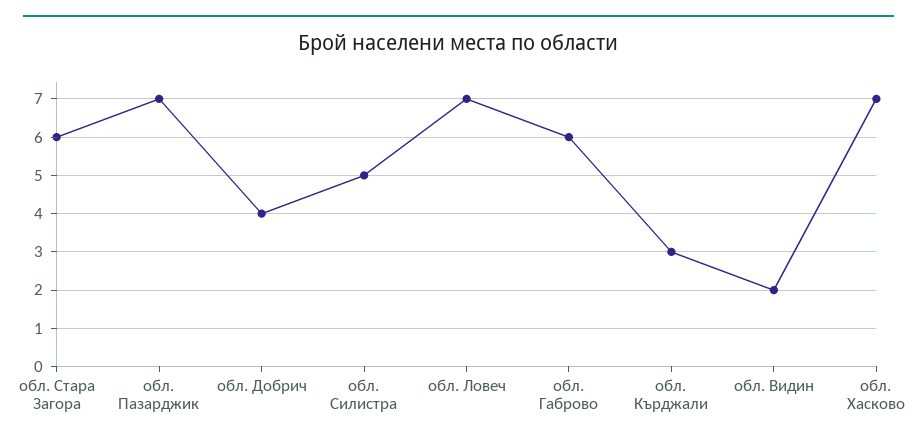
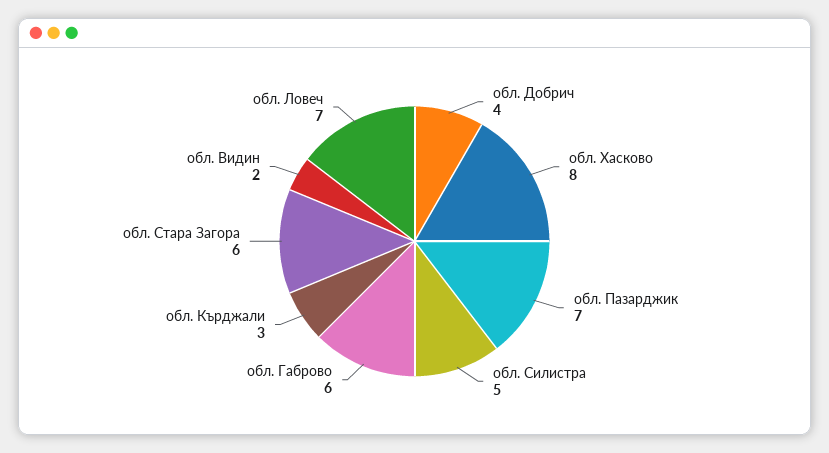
обл. Хасково: 7 -> 8

